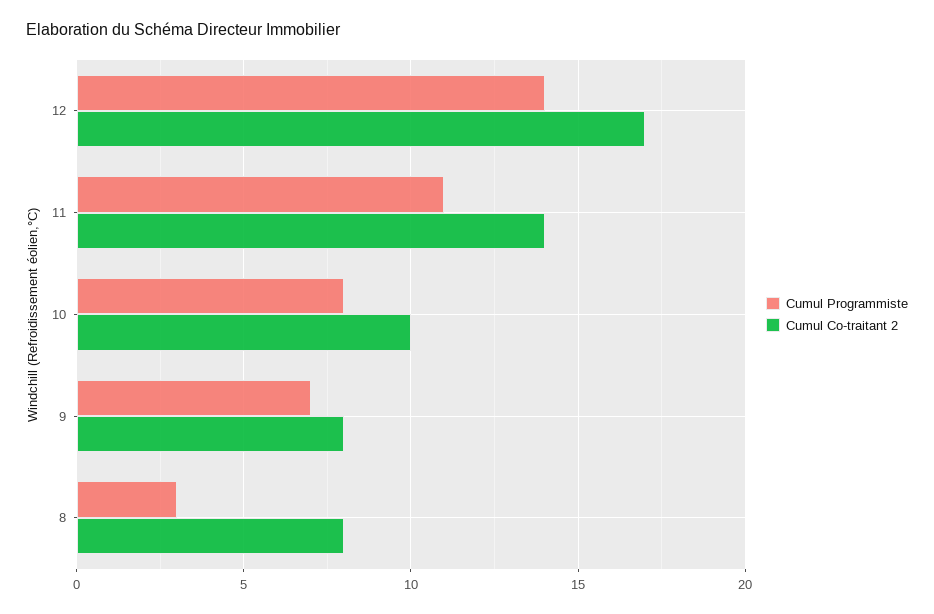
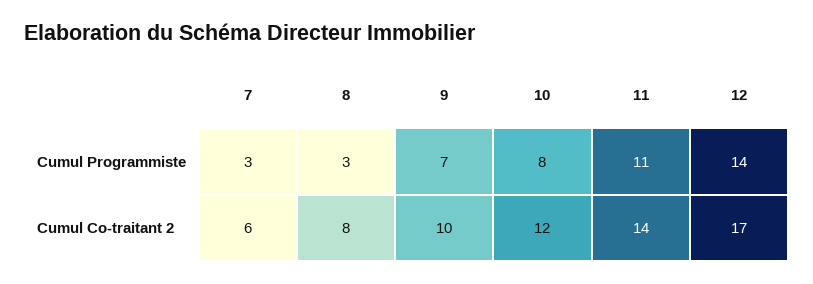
Cumul Co-traitant 2, 10: 10 -> 12
Cumul Co-traitant 2, 9: 8 -> 10
Cumul Programmiste, 7: none -> 3
Cumul Co-traitant 2, 7: none -> 6

